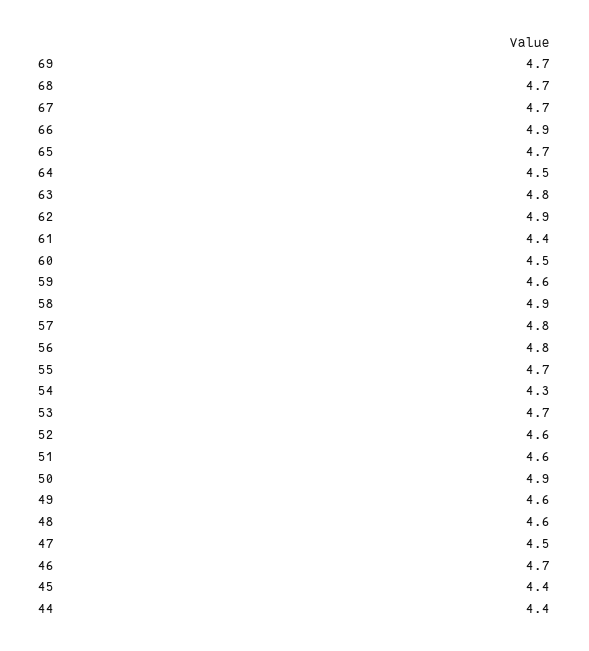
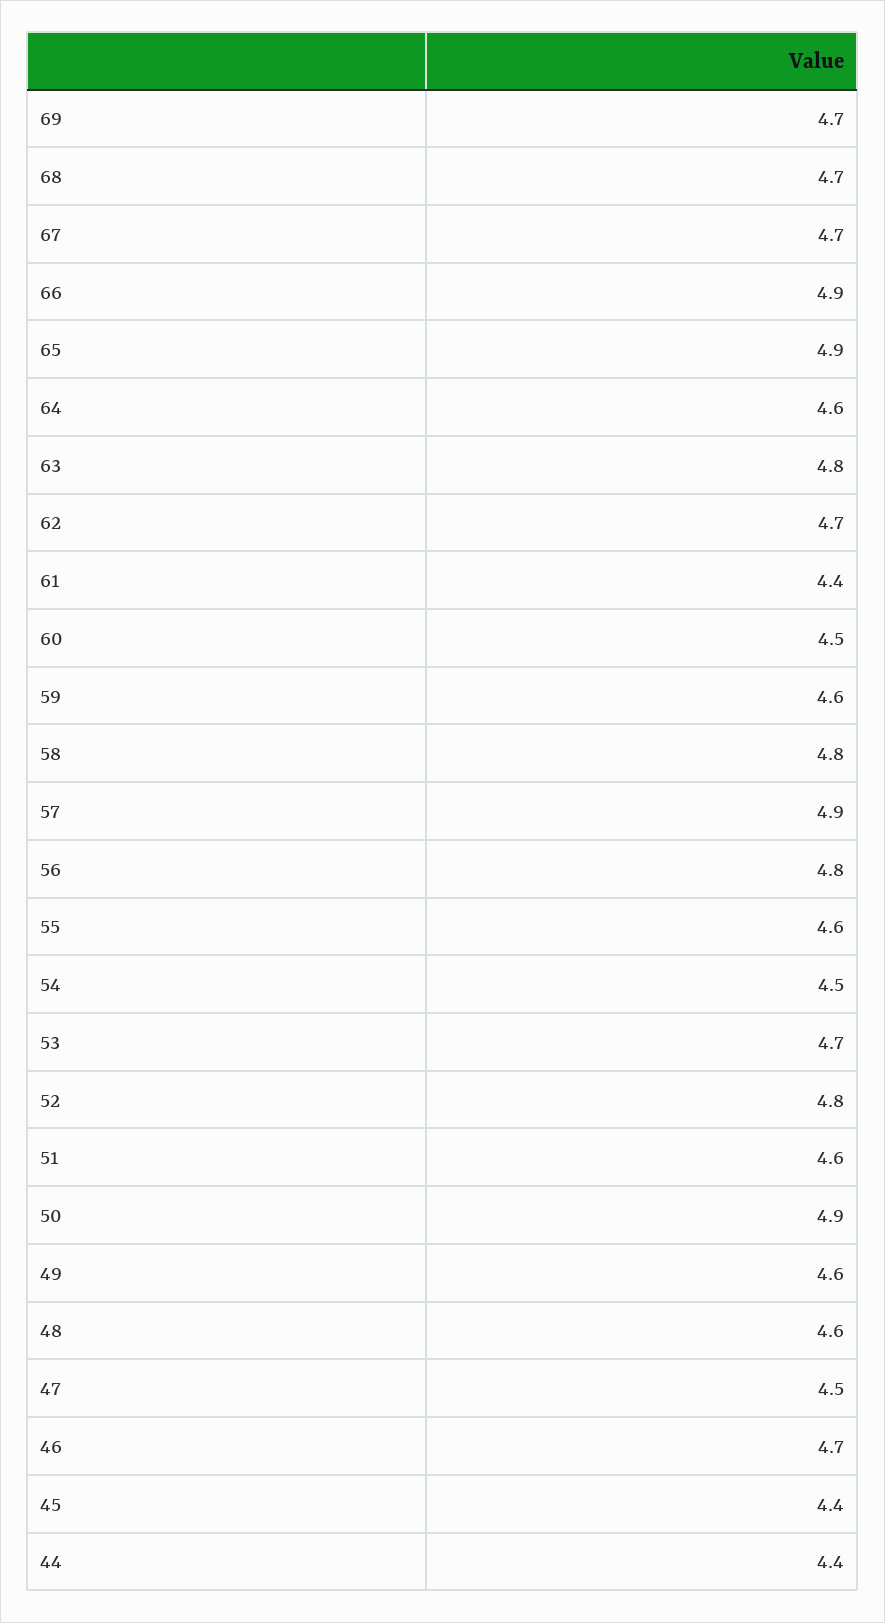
65: 4.7 -> 4.9
64: 4.5 -> 4.6
62: 4.9 -> 4.7
58: 4.9 -> 4.8
57: 4.8 -> 4.9
55: 4.7 -> 4.6
54: 4.3 -> 4.5
52: 4.6 -> 4.8

